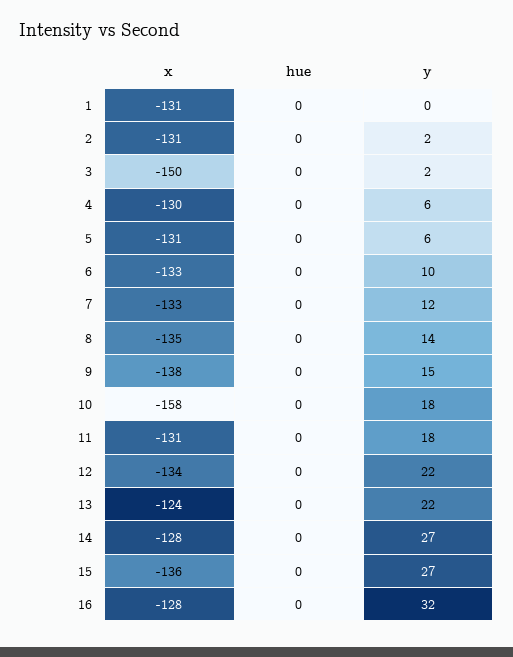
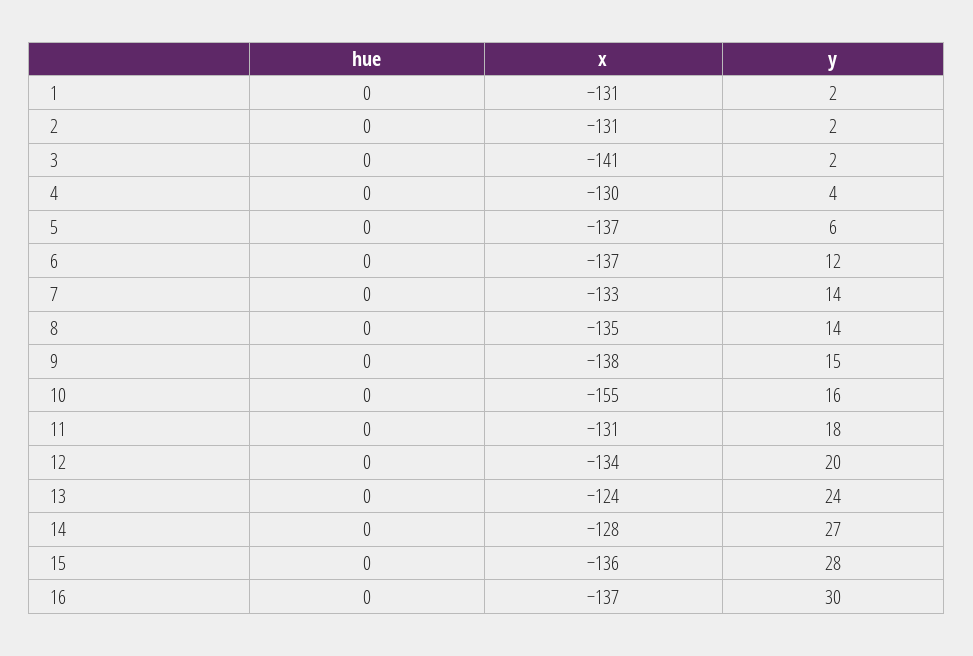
y, 1: 0 -> 2
x, 3: -150 -> -141
y, 4: 6 -> 4
x, 5: -131 -> -137
x, 6: -133 -> -137
y, 6: 10 -> 12
y, 7: 12 -> 14
x, 10: -158 -> -155
y, 10: 18 -> 16
y, 12: 22 -> 20
y, 13: 22 -> 24
y, 15: 27 -> 28
x, 16: -128 -> -137
y, 16: 32 -> 30

